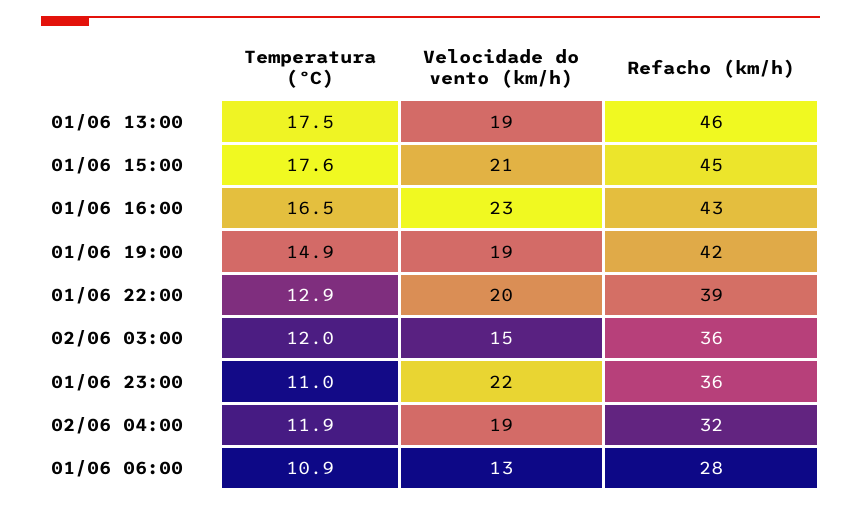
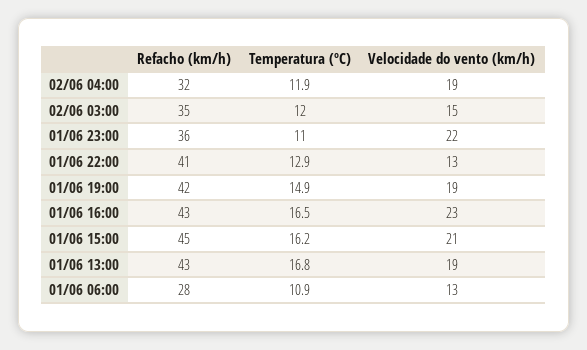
Temperatura (ºC), 01/06 13:00: 17.5 -> 16.8
Refacho (km/h), 01/06 13:00: 46 -> 43
Temperatura (ºC), 01/06 15:00: 17.6 -> 16.2
Velocidade do vento (km/h), 01/06 22:00: 20 -> 13
Refacho (km/h), 01/06 22:00: 39 -> 41
Refacho (km/h), 02/06 03:00: 36 -> 35

